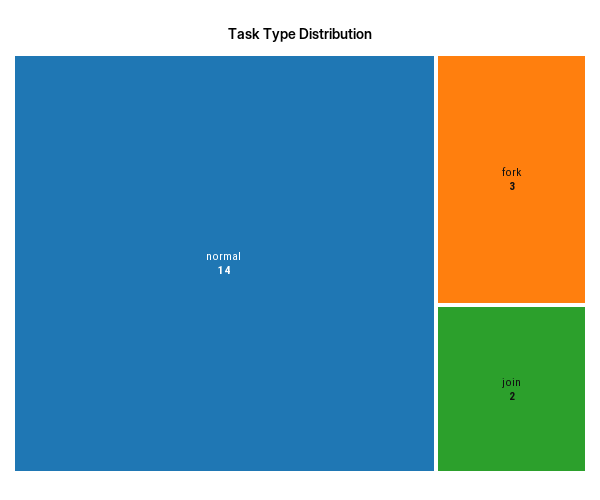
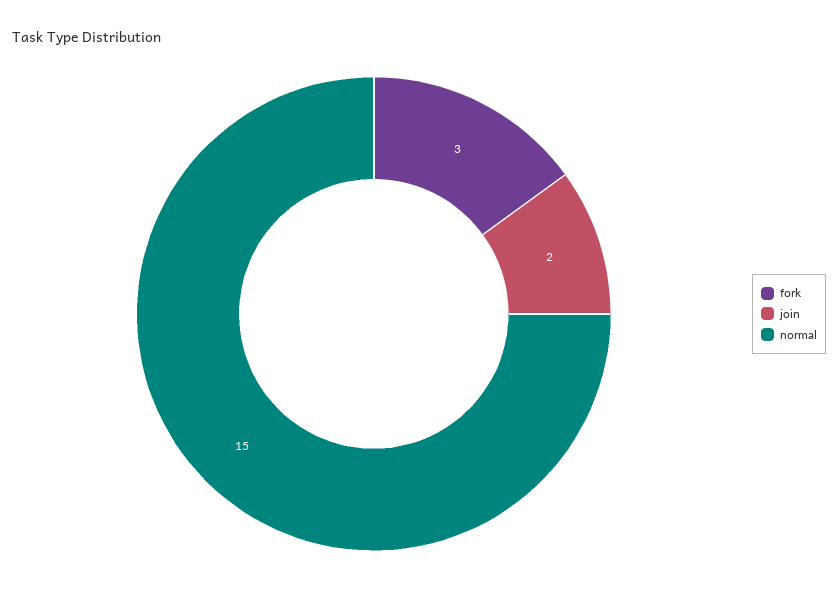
normal: 14 -> 15

